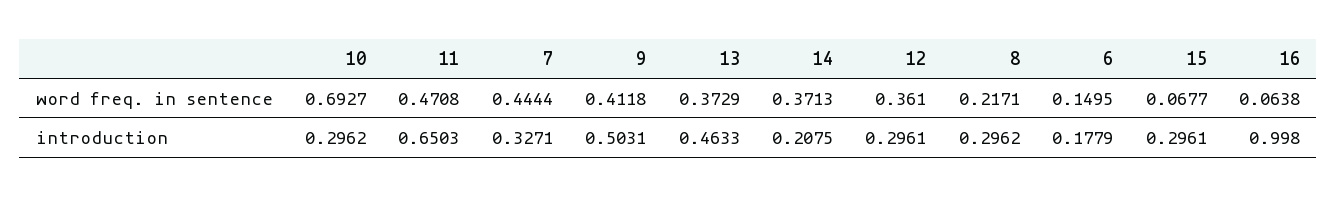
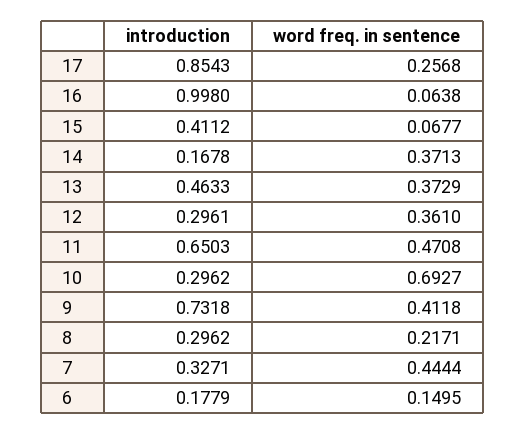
9, introduction: 0.5031 -> 0.7318
14, introduction: 0.2075 -> 0.1678
15, introduction: 0.2961 -> 0.4112
17, introduction: none -> 0.8543
17, word freq. in sentence: none -> 0.2568

